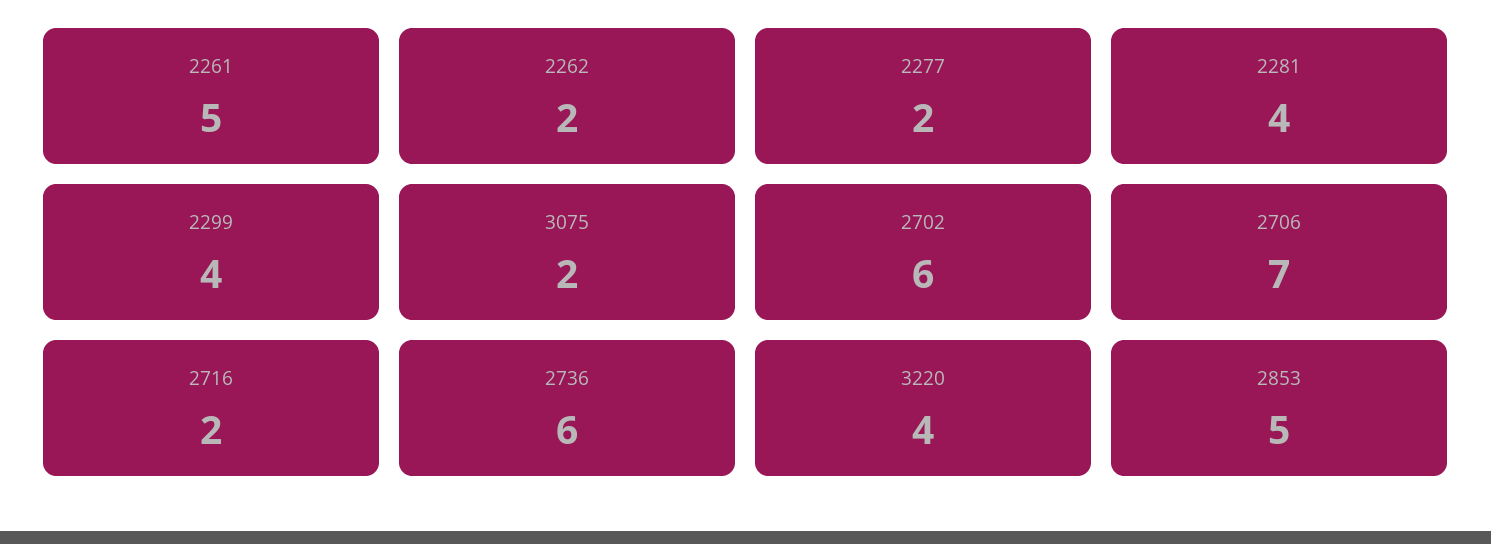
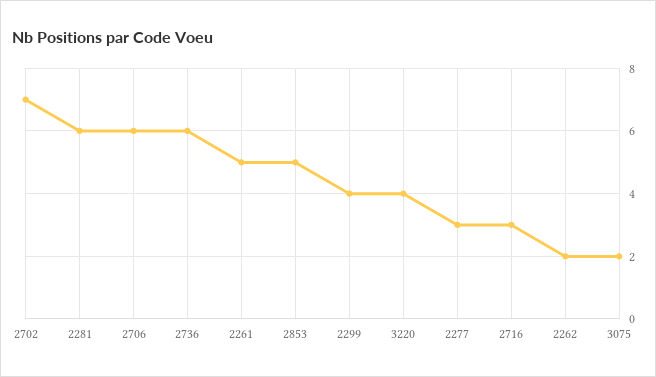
2277: 2 -> 3
2281: 4 -> 6
2702: 6 -> 7
2706: 7 -> 6
2716: 2 -> 3

